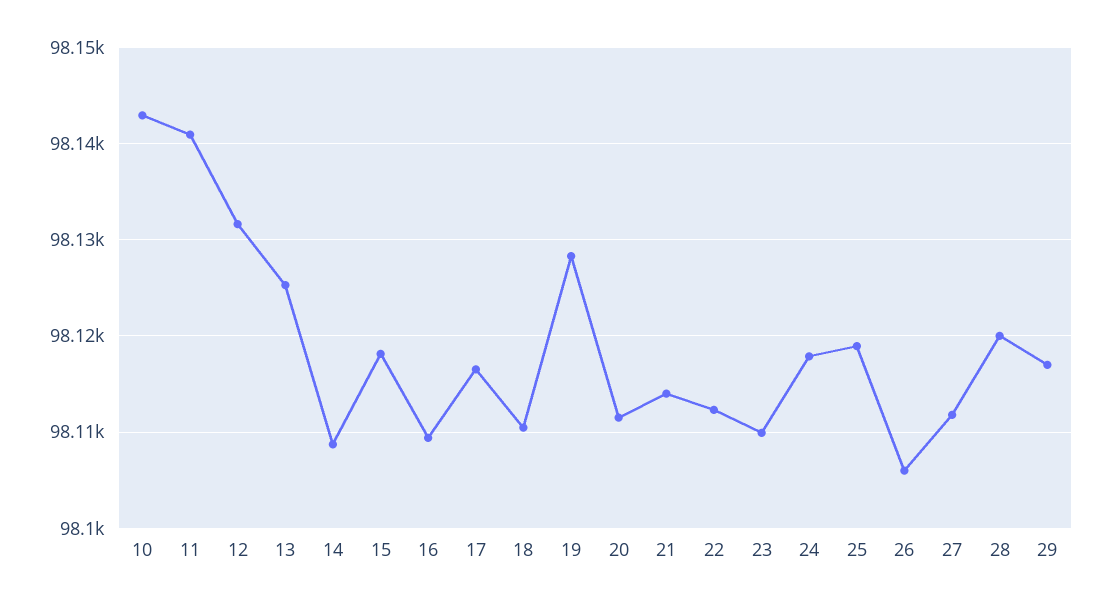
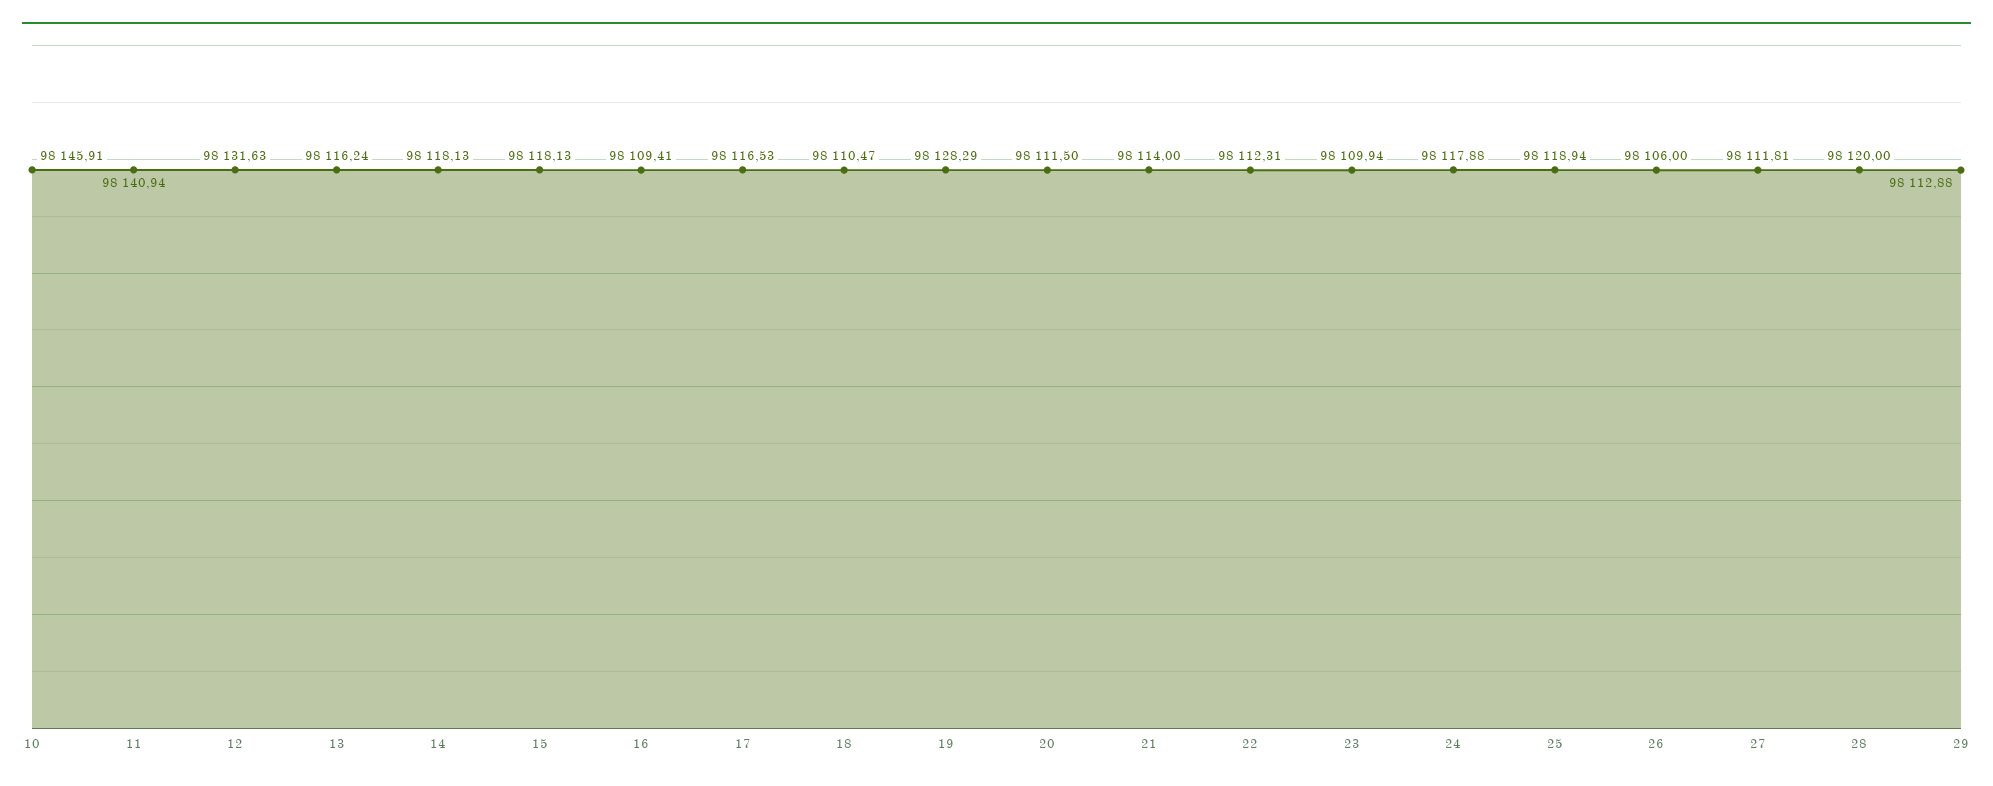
10: 98143 -> 98145.91
13: 98125 -> 98116.24
14: 98109 -> 98118.13
29: 98117 -> 98112.88

